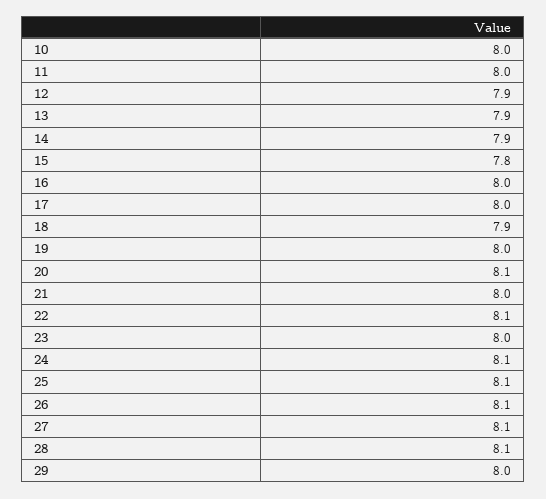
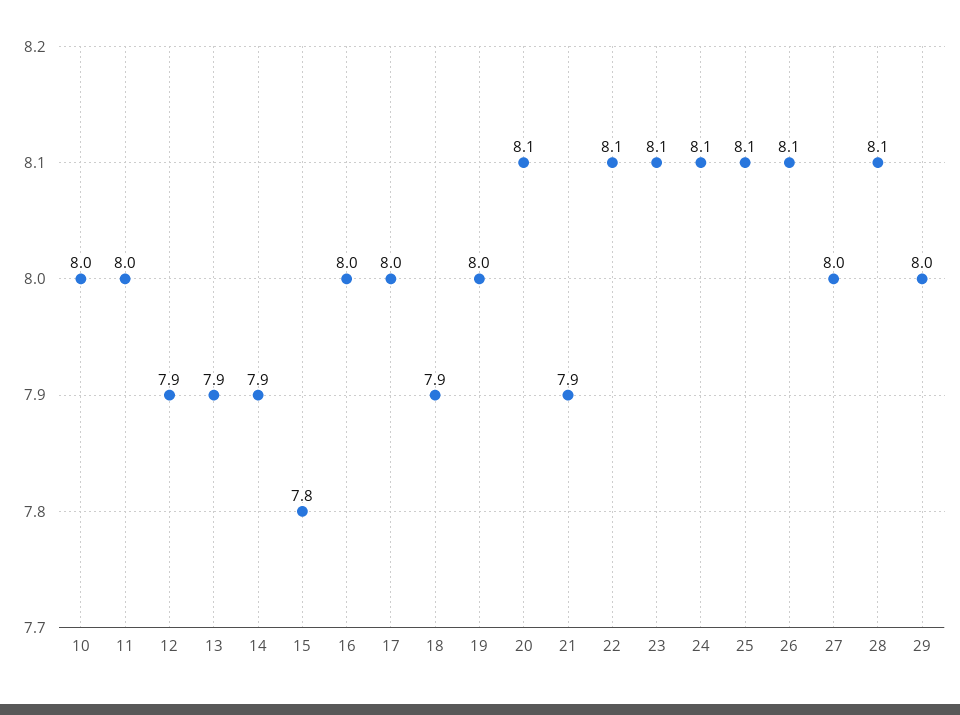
21: 8 -> 7.9
23: 8 -> 8.1
27: 8.1 -> 8

